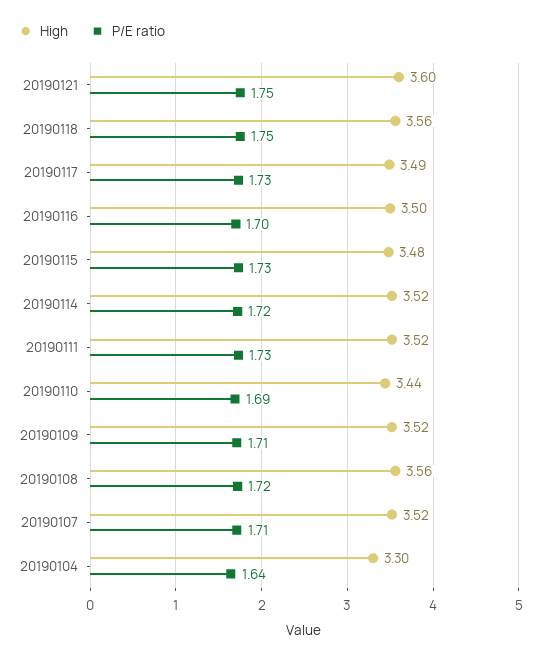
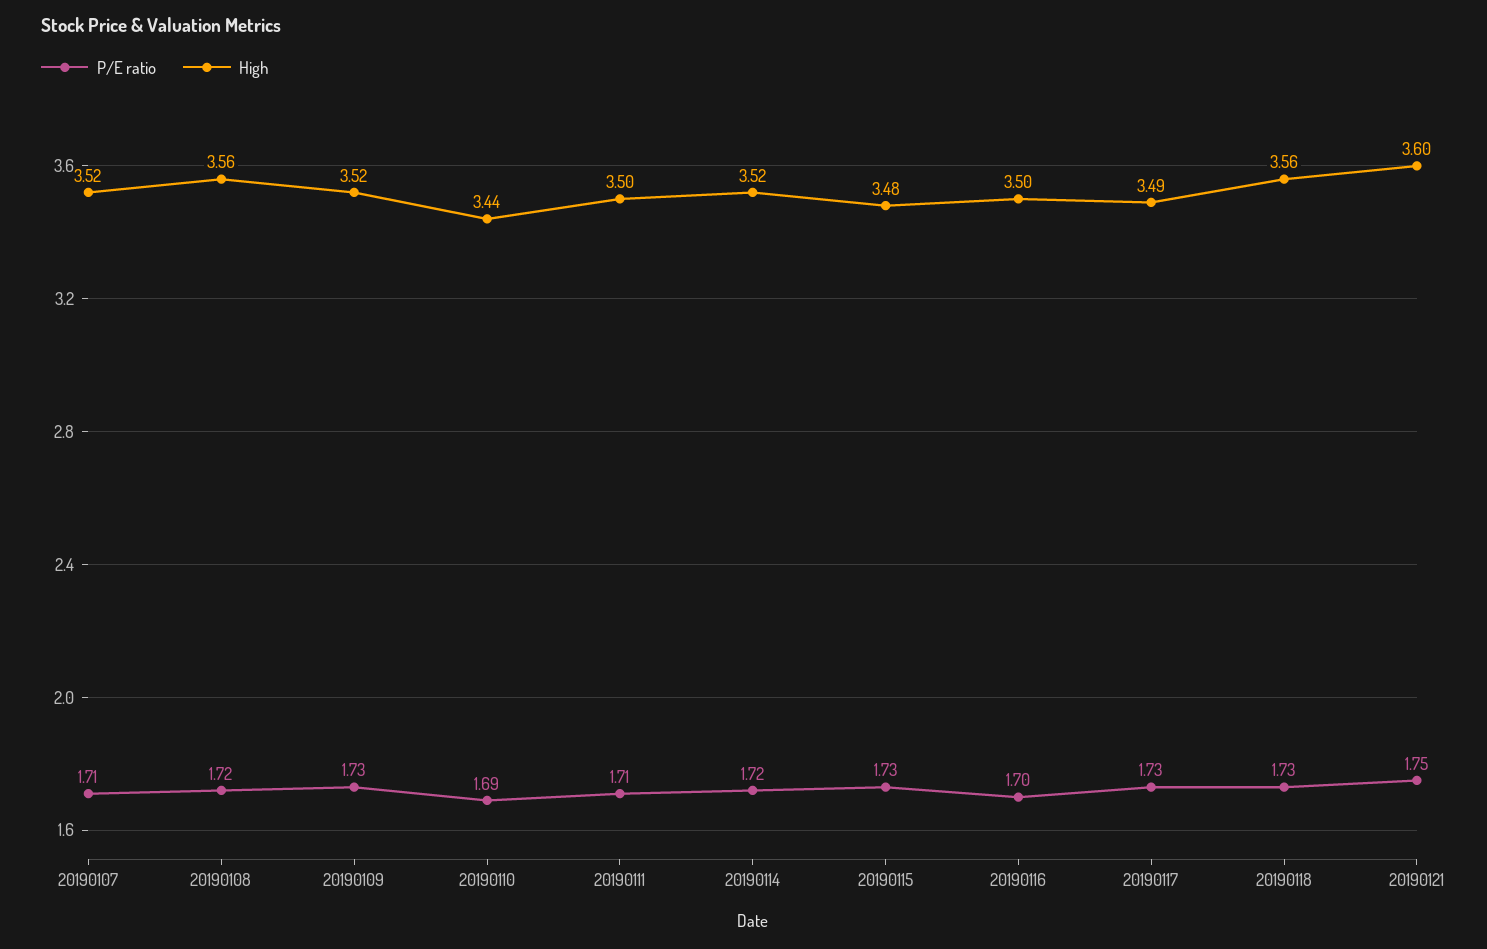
P/E ratio, 20190118: 1.75 -> 1.73
High, 20190111: 3.52 -> 3.5
P/E ratio, 20190111: 1.73 -> 1.71
P/E ratio, 20190109: 1.71 -> 1.73
High, 20190104: 3.3 -> none
P/E ratio, 20190104: 1.64 -> none

